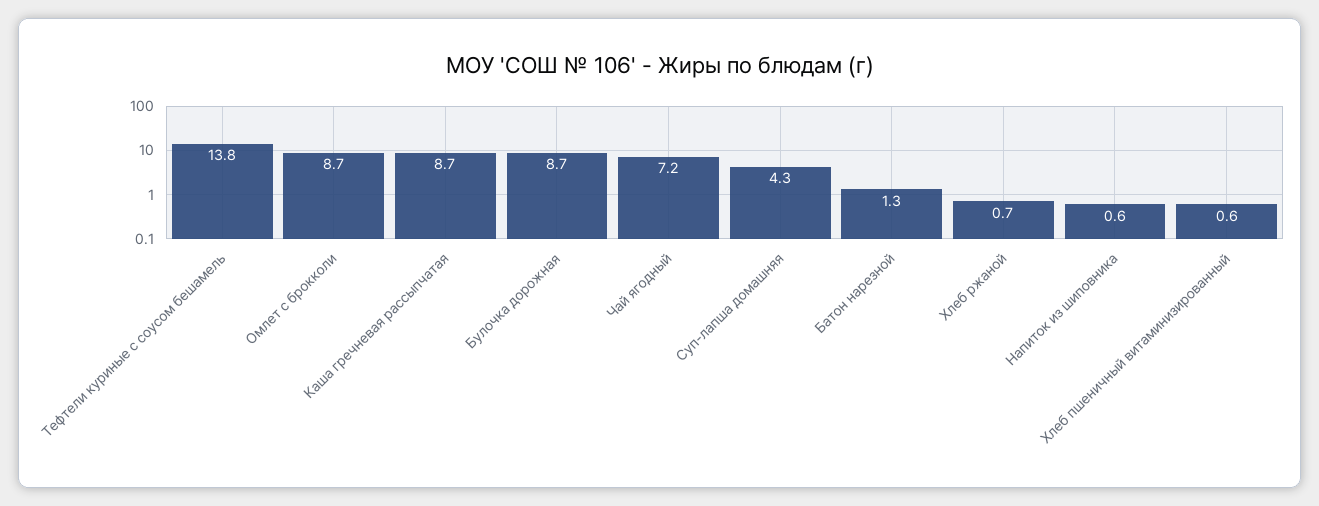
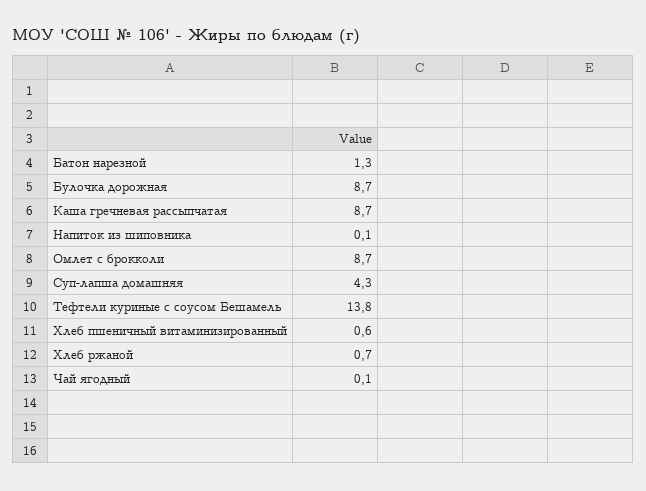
Чай ягодный: 7.2 -> 0.1
Напиток из шиповника: 0.6 -> 0.1

